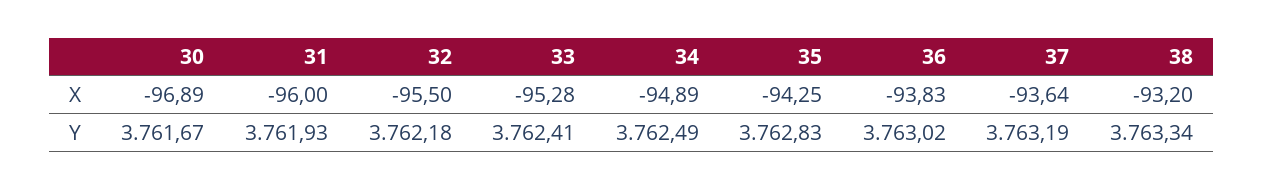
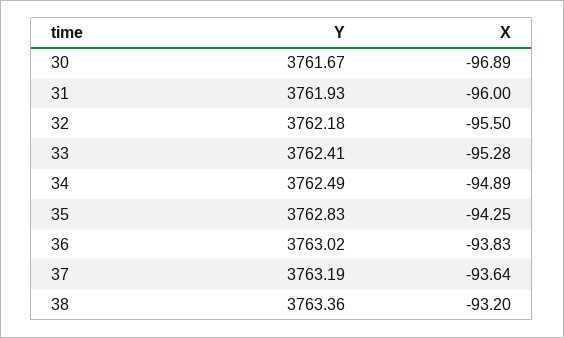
38, Y: 3763.34 -> 3763.36

